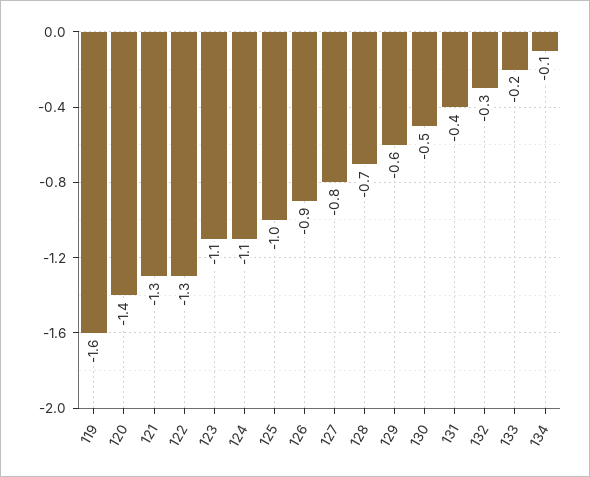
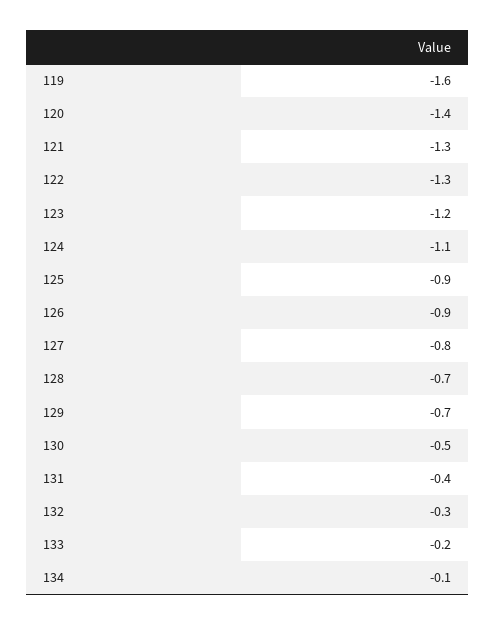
123: -1.1 -> -1.2
125: -1 -> -0.9
129: -0.6 -> -0.7

